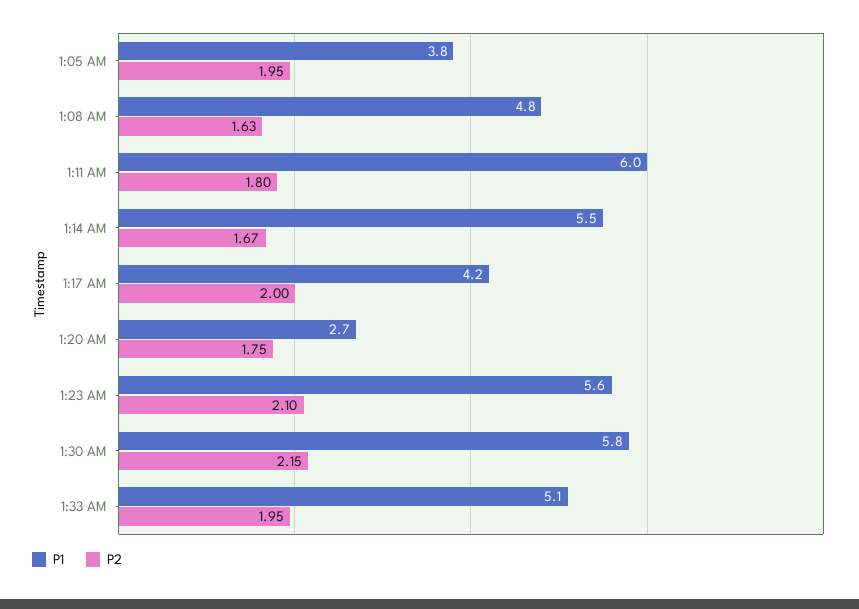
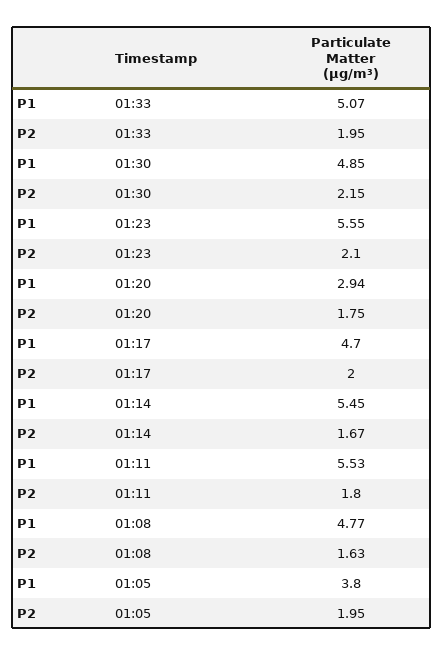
P1, 1:11 AM: 6 -> 5.53
P1, 1:17 AM: 4.2 -> 4.7
P1, 1:20 AM: 2.7 -> 2.94
P1, 1:30 AM: 5.8 -> 4.85

